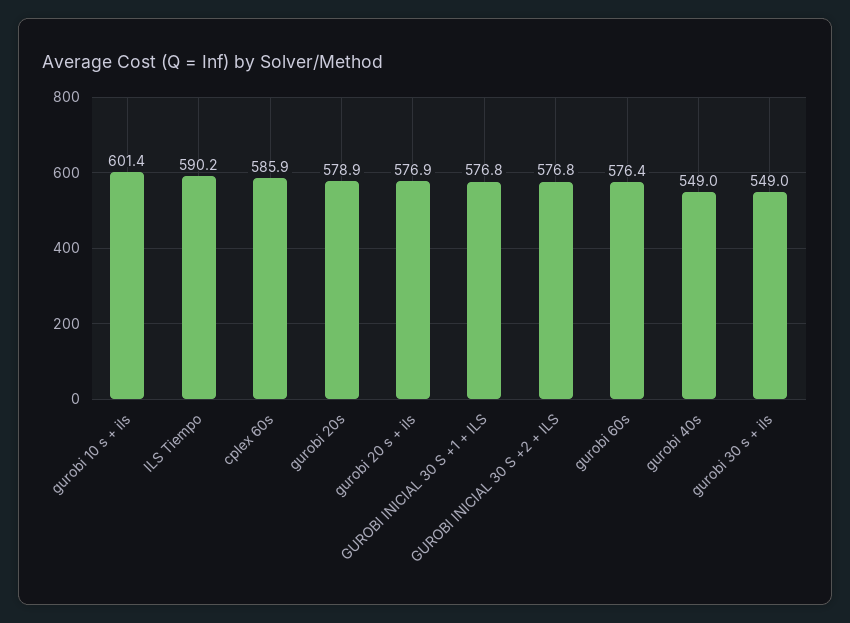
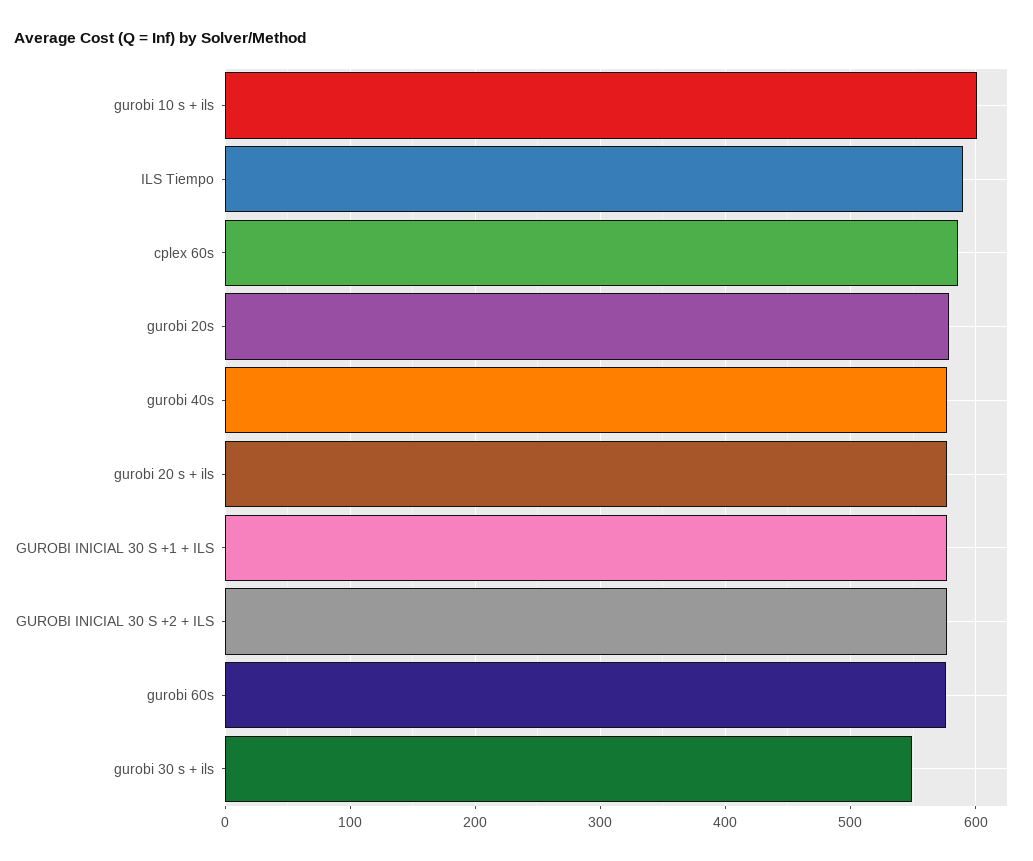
gurobi 40s: 549 -> 580

